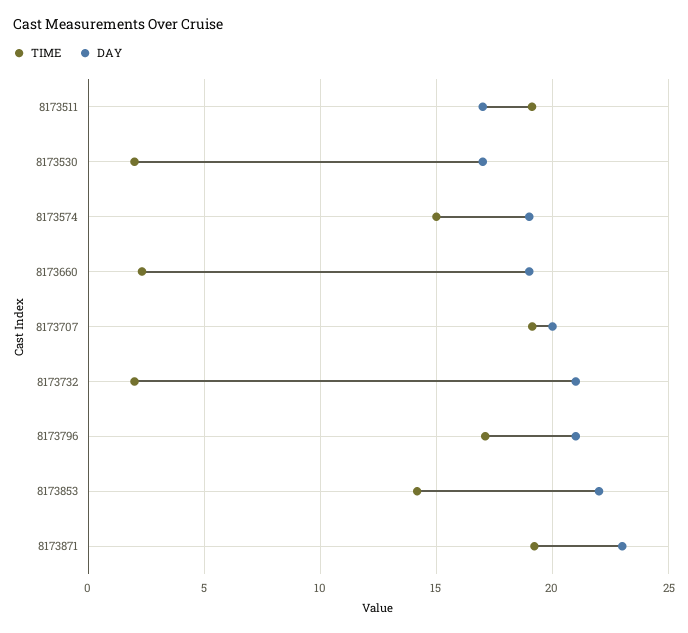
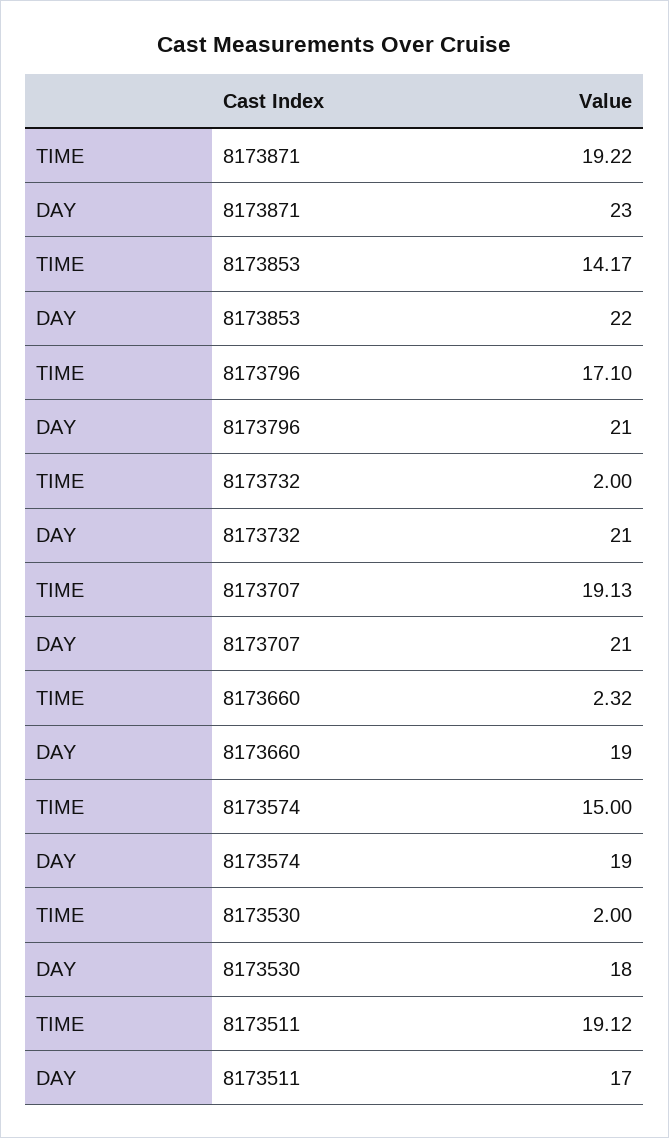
DAY, 8173530: 17 -> 18
DAY, 8173707: 20 -> 21

